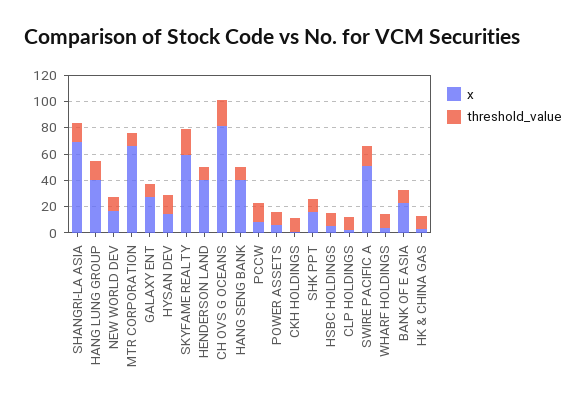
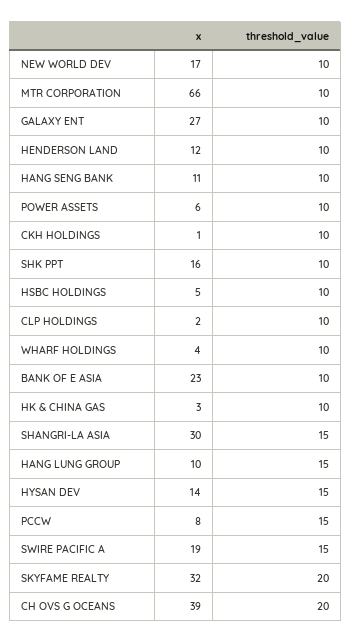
x, SHANGRI-LA ASIA: 70 -> 30
x, HANG LUNG GROUP: 40 -> 10
x, SKYFAME REALTY: 60 -> 32
x, HENDERSON LAND: 40 -> 12
x, CH OVS G OCEANS: 80 -> 39
x, HANG SENG BANK: 40 -> 11
x, SWIRE PACIFIC A: 50 -> 19

